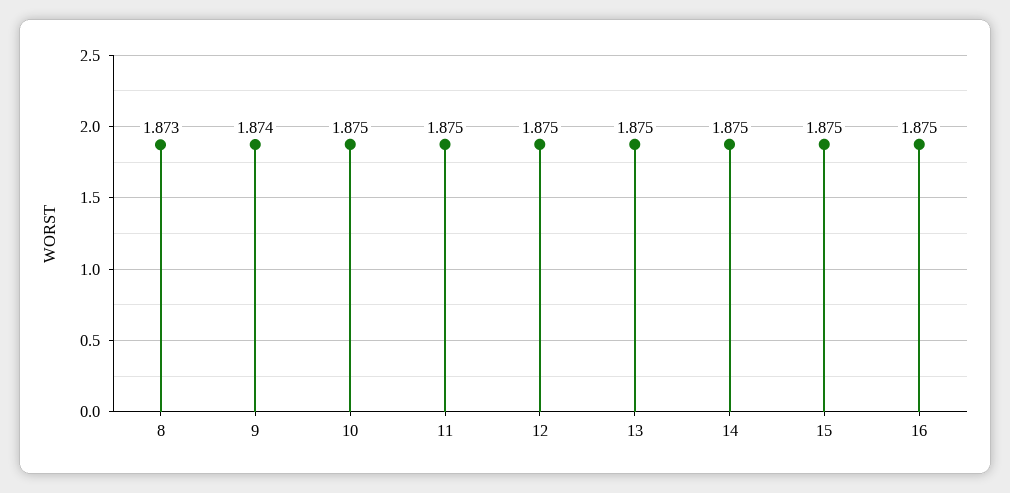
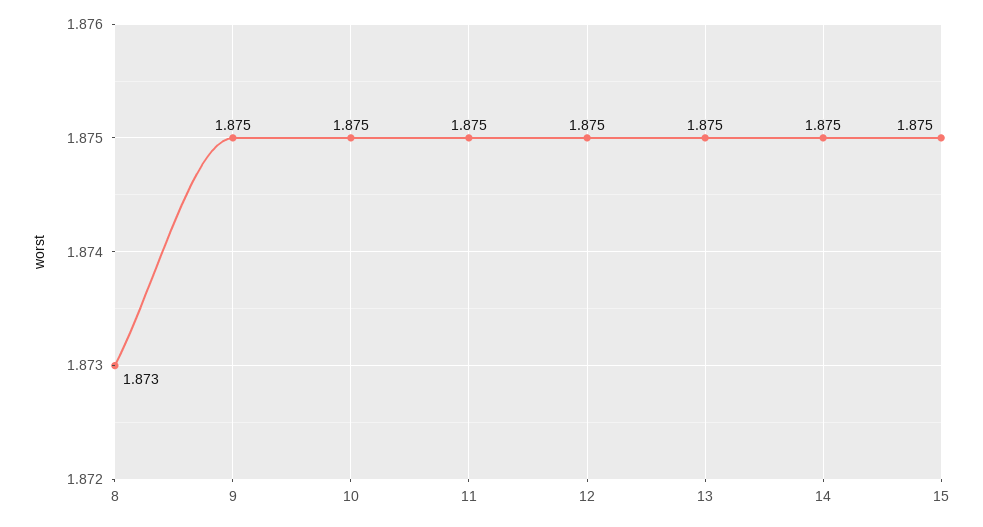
9: 1.874 -> 1.875
16: 1.875 -> none

